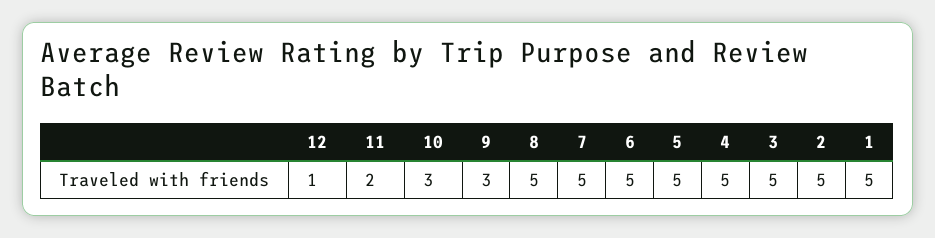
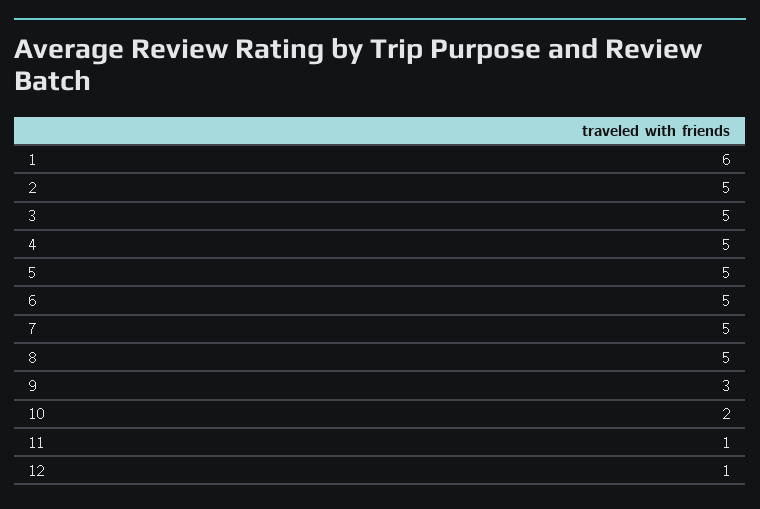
11: 2 -> 1
10: 3 -> 2
1: 5 -> 6

